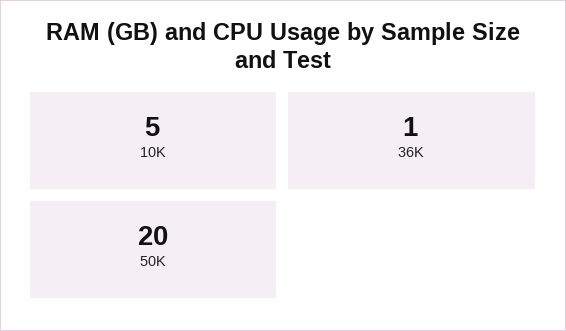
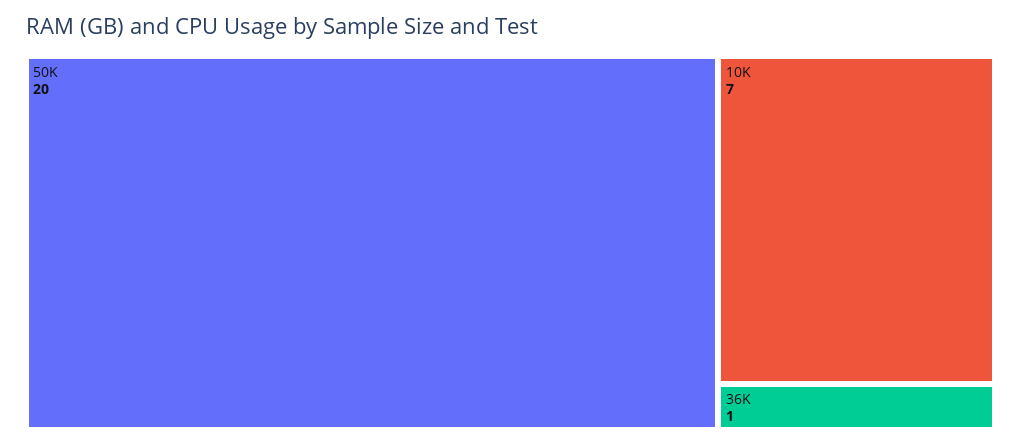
10K: 5 -> 7

